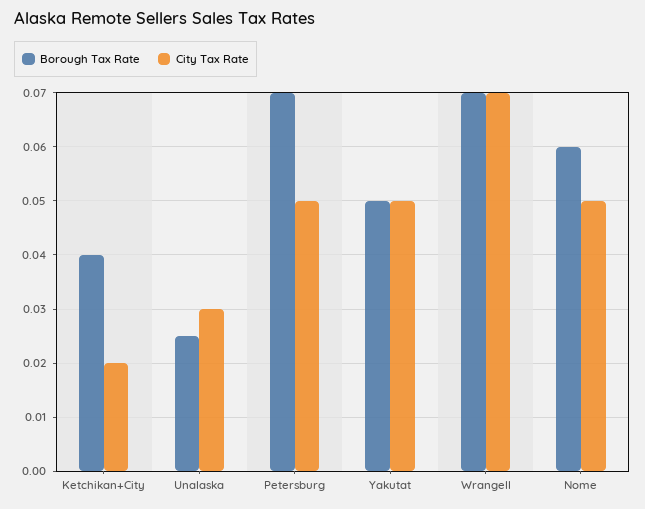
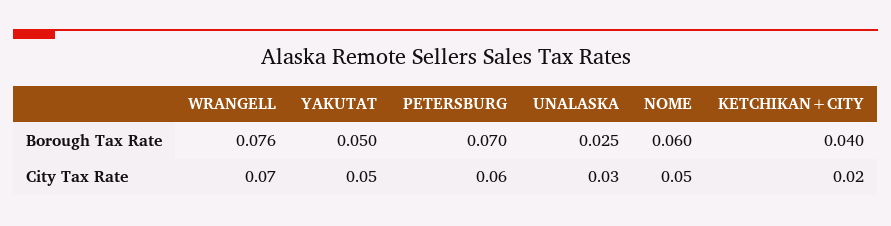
City Tax Rate, Petersburg: 0.05 -> 0.06
Borough Tax Rate, Wrangell: 0.07 -> 0.076

